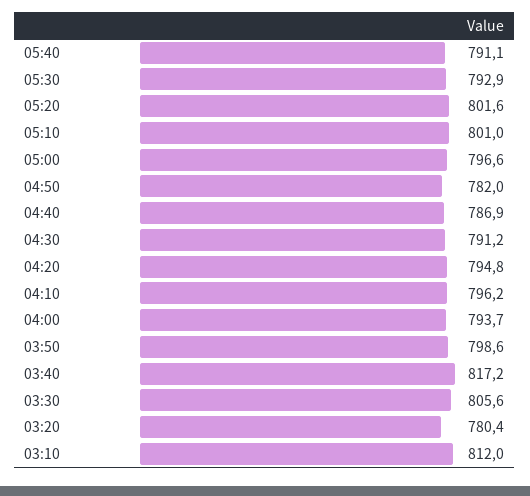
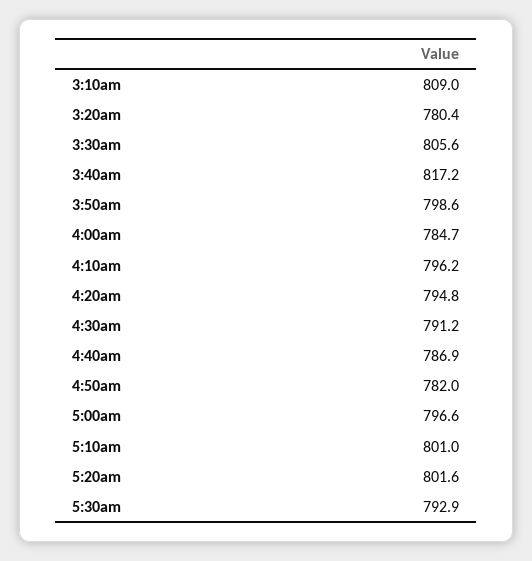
05:40: 791.1 -> none
04:00: 793.7 -> 784.7
03:10: 812 -> 809

